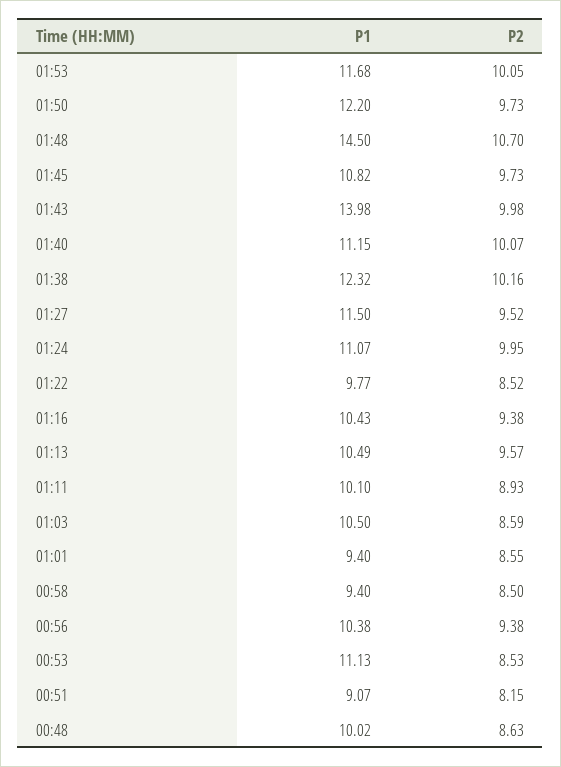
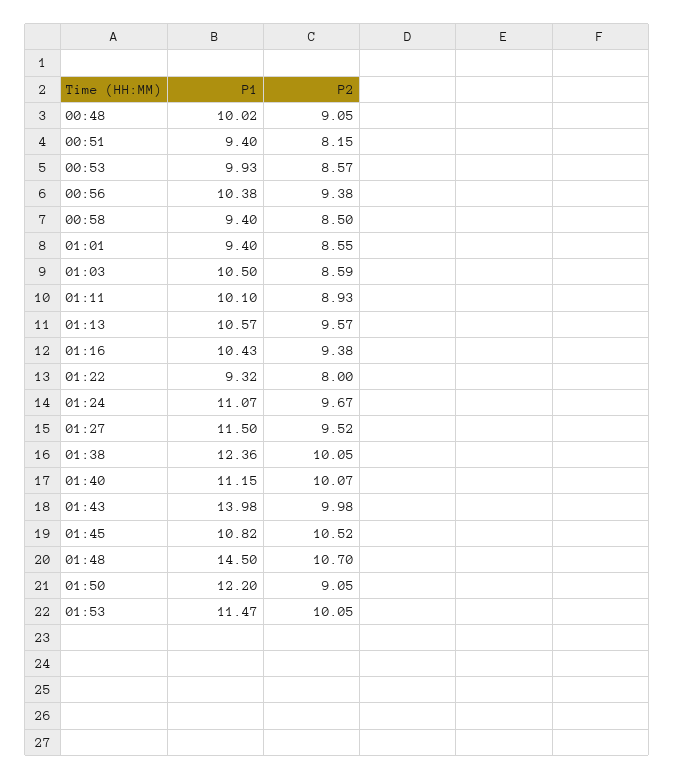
P1, 01:53: 11.68 -> 11.47
P2, 01:50: 9.73 -> 9.05
P2, 01:45: 9.73 -> 10.52
P1, 01:38: 12.32 -> 12.36
P2, 01:38: 10.16 -> 10.05
P2, 01:24: 9.95 -> 9.67
P1, 01:22: 9.77 -> 9.32
P2, 01:22: 8.52 -> 8
P1, 01:13: 10.49 -> 10.57
P1, 00:53: 11.13 -> 9.93
P2, 00:53: 8.53 -> 8.57
P1, 00:51: 9.07 -> 9.4
P2, 00:48: 8.63 -> 9.05

